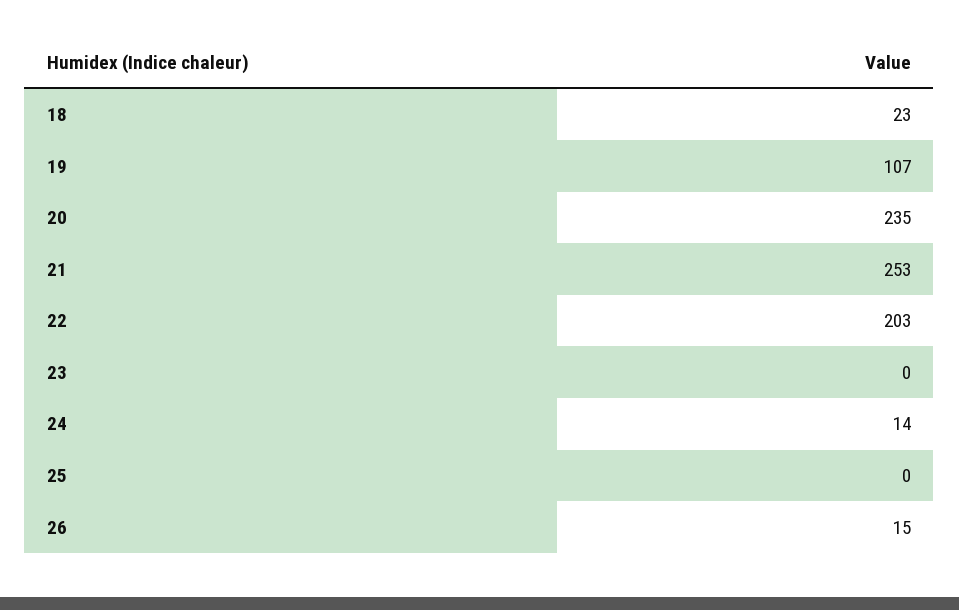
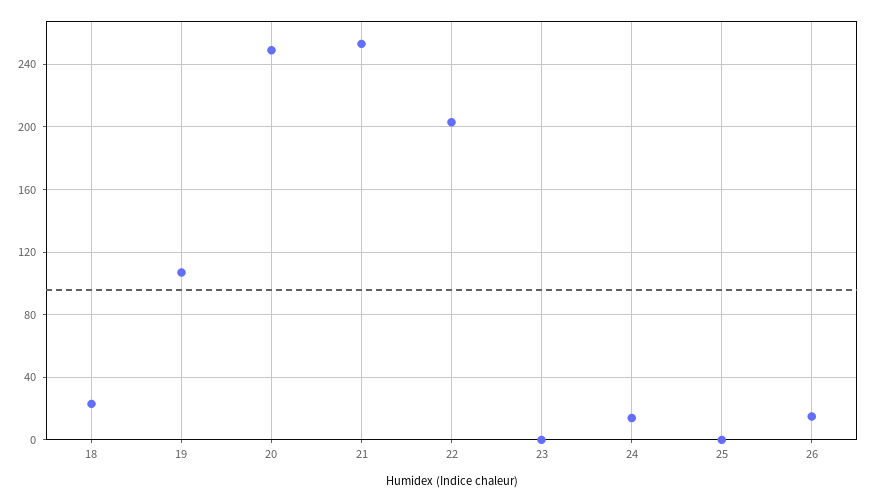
20: 235 -> 250

